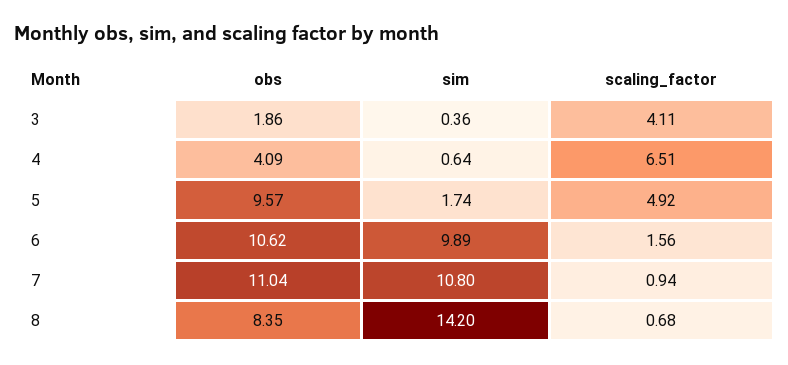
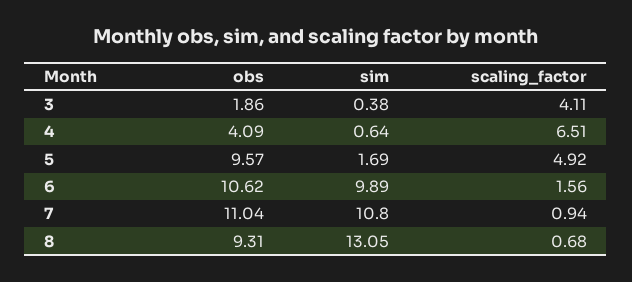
sim, 3: 0.36 -> 0.38
sim, 5: 1.74 -> 1.69
obs, 8: 8.35 -> 9.31
sim, 8: 14.2 -> 13.05

